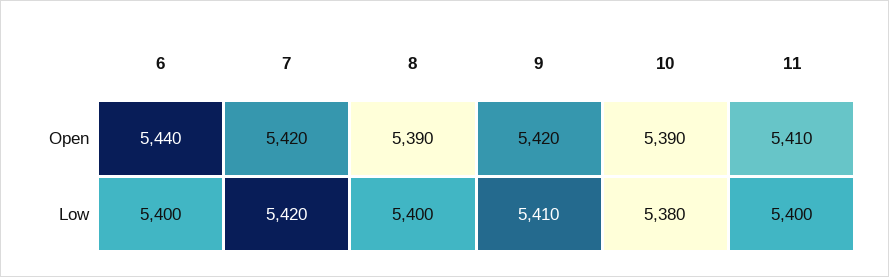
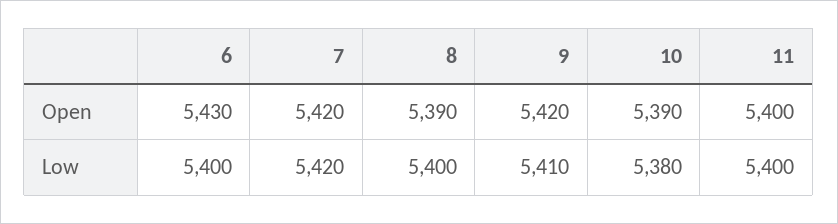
6, Open: 5440 -> 5430
11, Open: 5410 -> 5400

